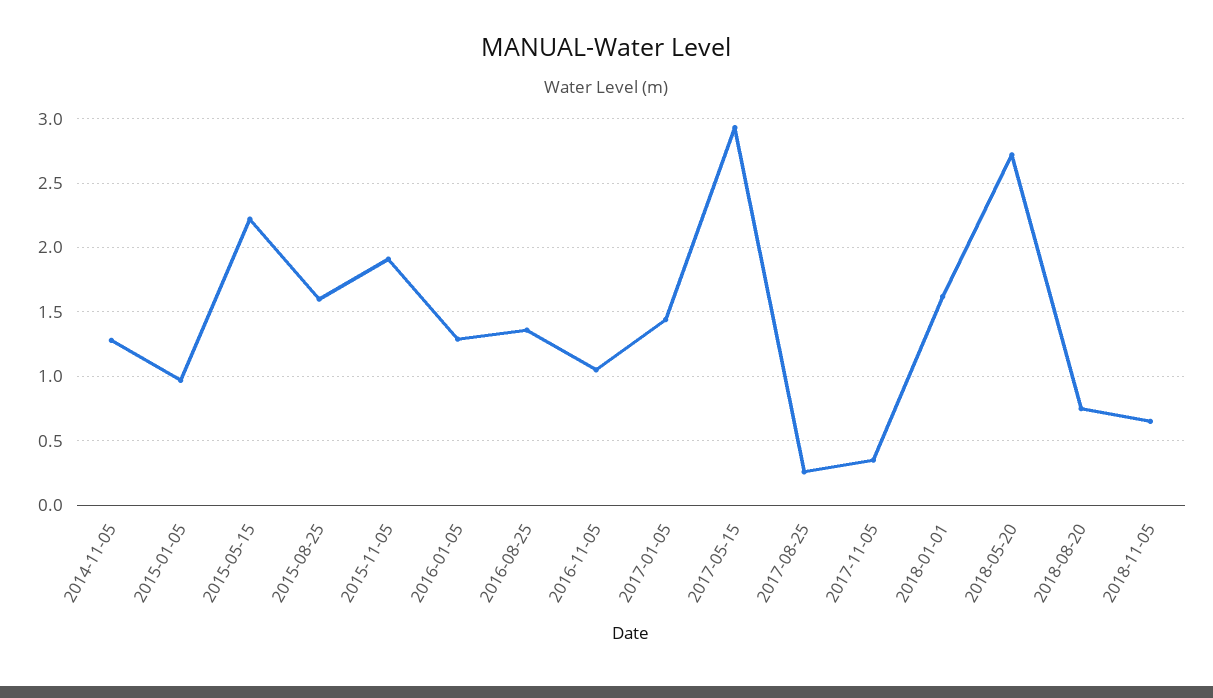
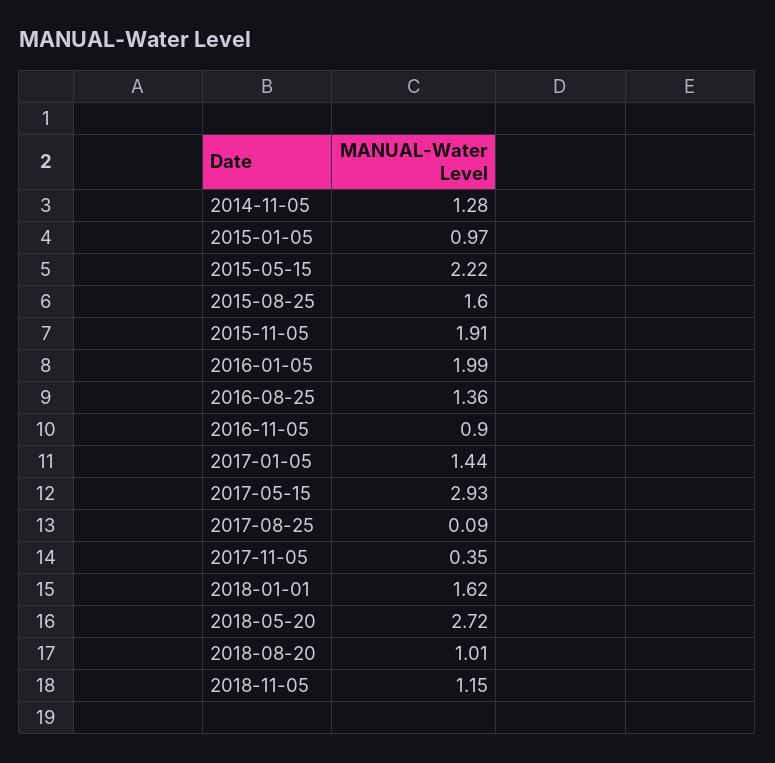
2016-01-05: 1.3 -> 1.99
2016-11-05: 1.05 -> 0.9
2017-08-25: 0.25 -> 0.09
2018-08-20: 0.75 -> 1.01
2018-11-05: 0.65 -> 1.15

